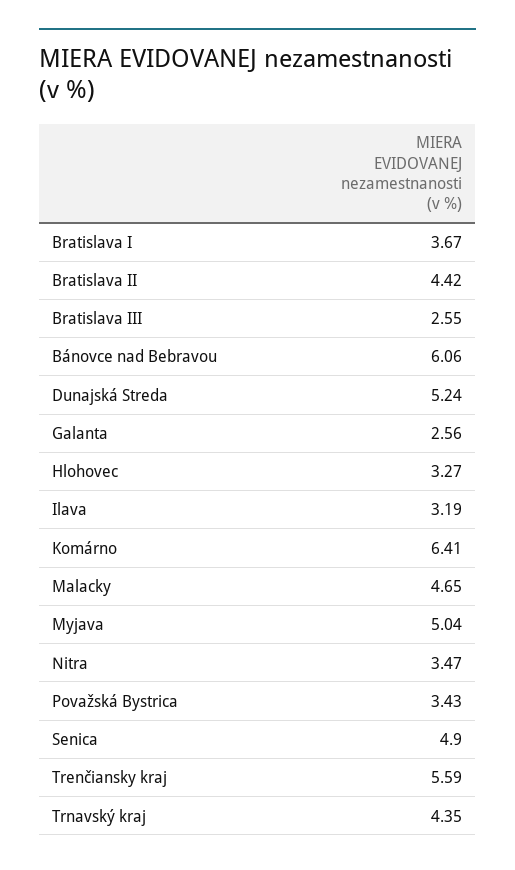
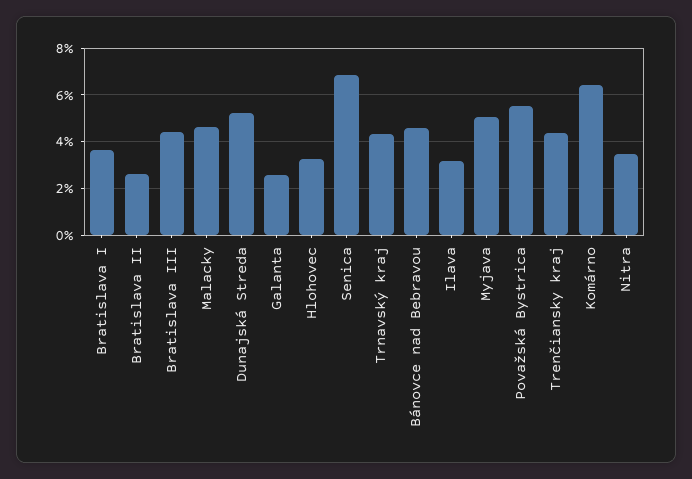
Bratislava II: 4.42 -> 2.5
Bratislava III: 2.55 -> 4.5
Bánovce nad Bebravou: 6.06 -> 4.5
Považská Bystrica: 3.43 -> 5.5
Senica: 4.9 -> 7
Trenčiansky kraj: 5.59 -> 4.5

